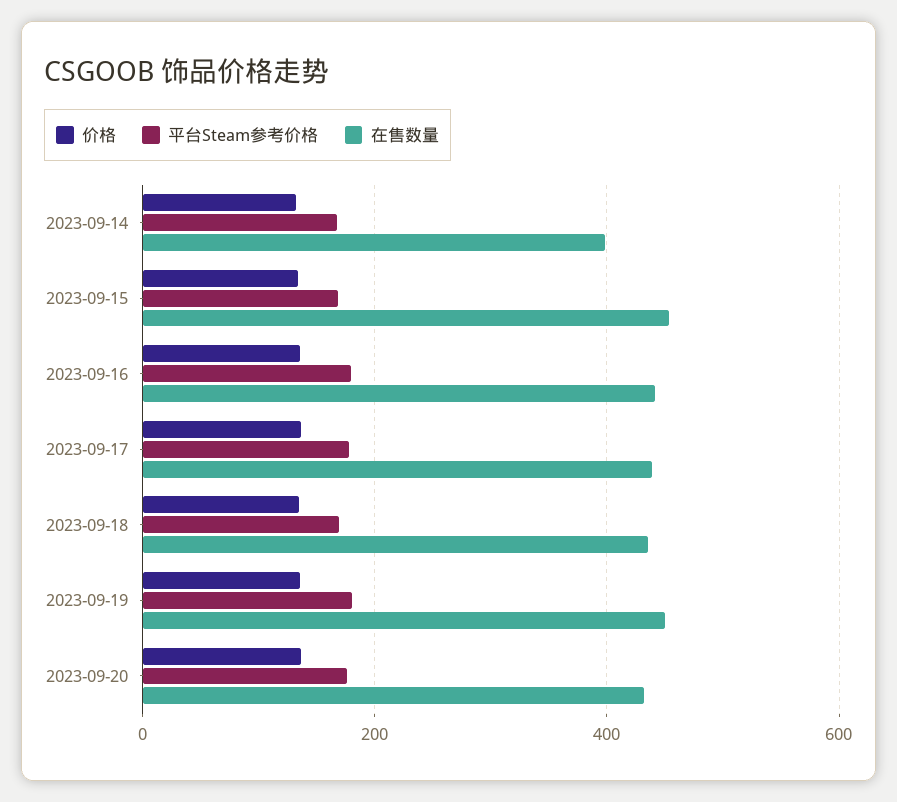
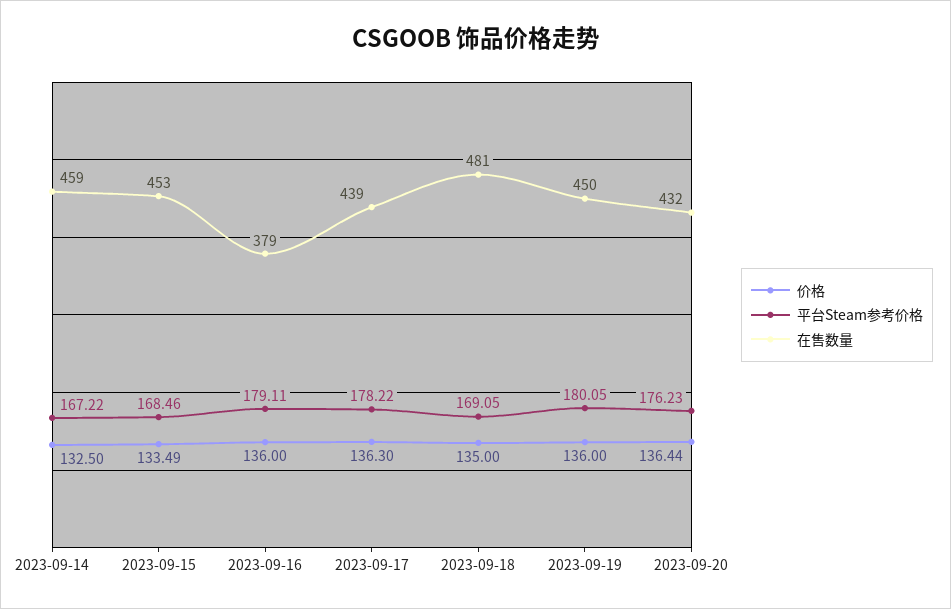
在售数量, 2023-09-14: 400 -> 459
在售数量, 2023-09-16: 440 -> 379
在售数量, 2023-09-18: 440 -> 481

